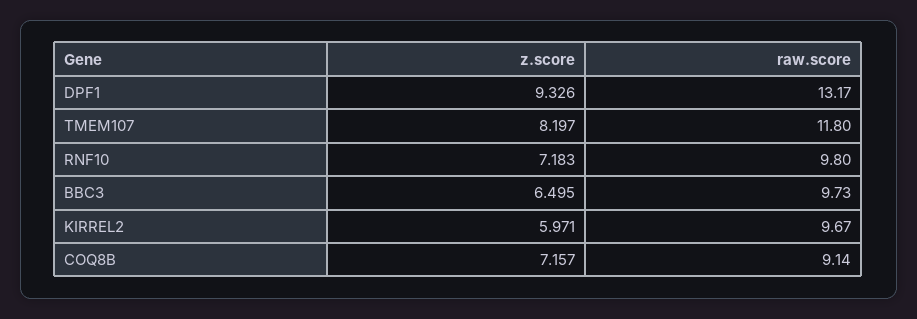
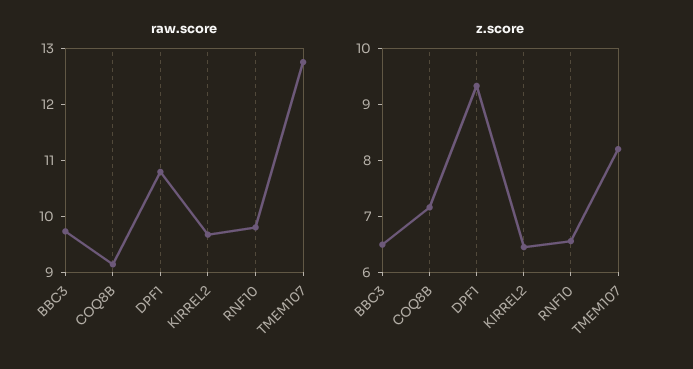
raw.score, DPF1: 13.17 -> 10.8
raw.score, TMEM107: 11.8 -> 12.8
z.score, RNF10: 7.183 -> 6.6
z.score, KIRREL2: 5.971 -> 6.4

